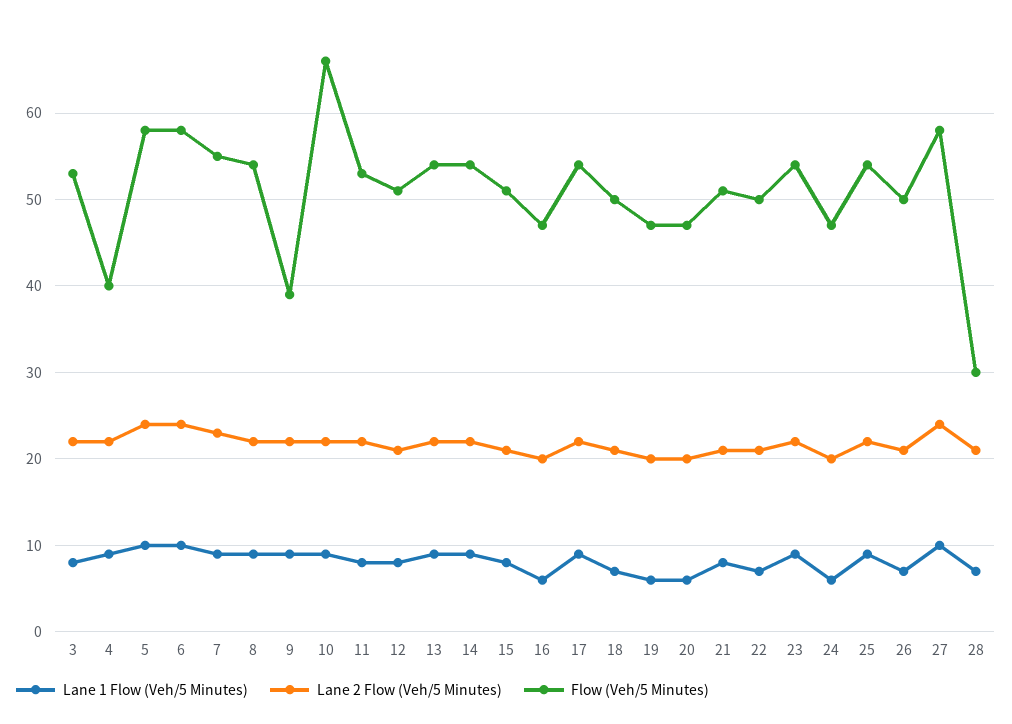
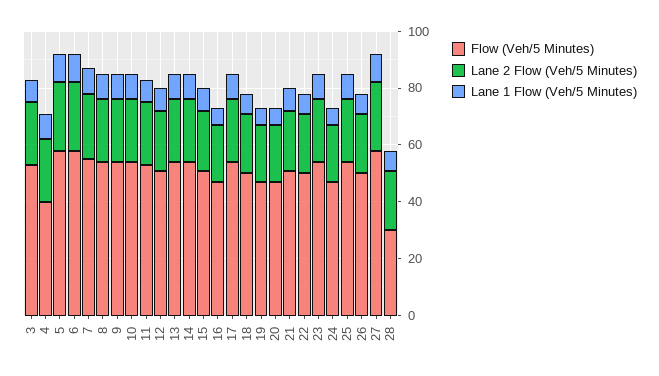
Flow (Veh/5 Minutes), 9: 39 -> 55
Flow (Veh/5 Minutes), 10: 66 -> 55

